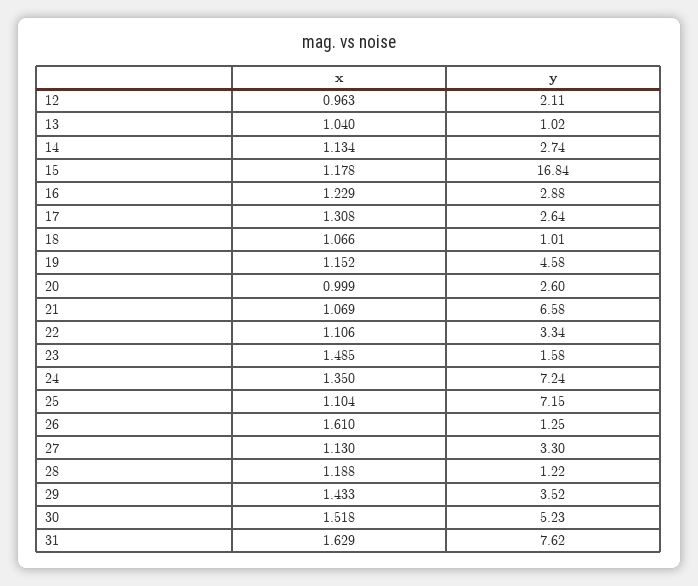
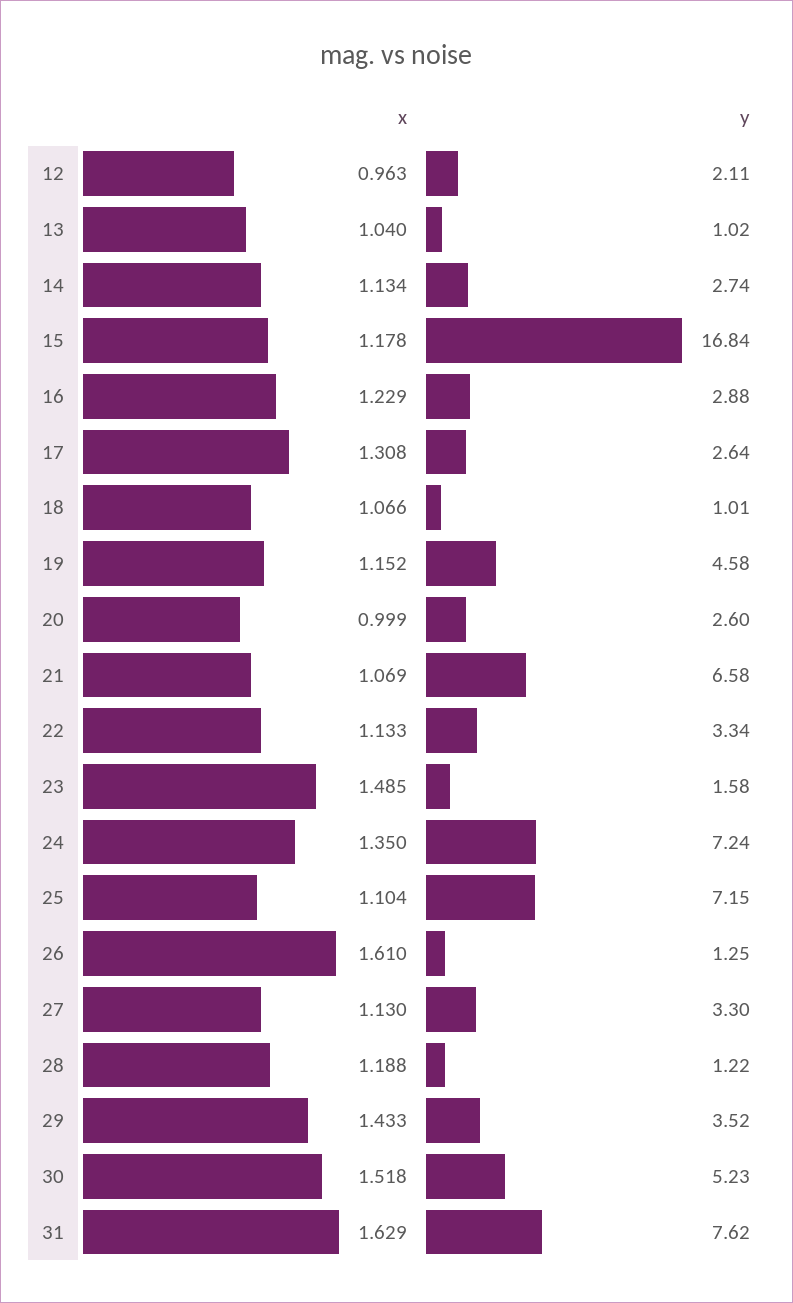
x, 22: 1.106 -> 1.133

